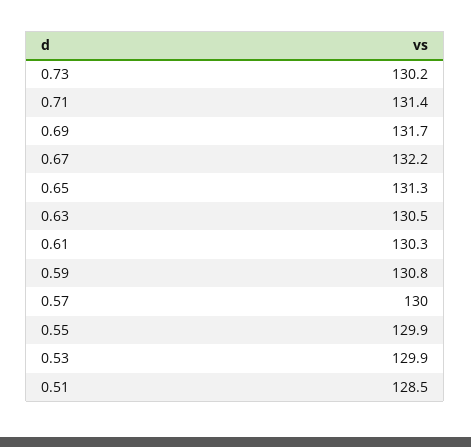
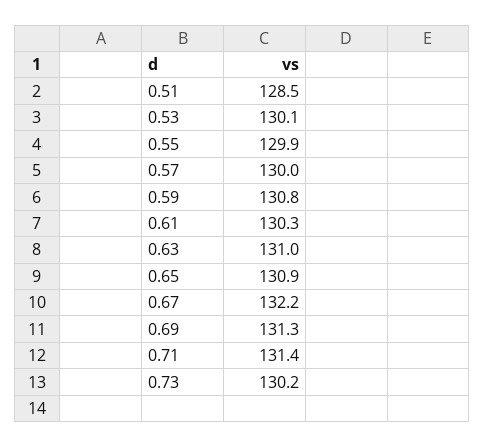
0.69: 131.7 -> 131.3
0.65: 131.3 -> 130.9
0.63: 130.5 -> 131
0.53: 129.9 -> 130.1

